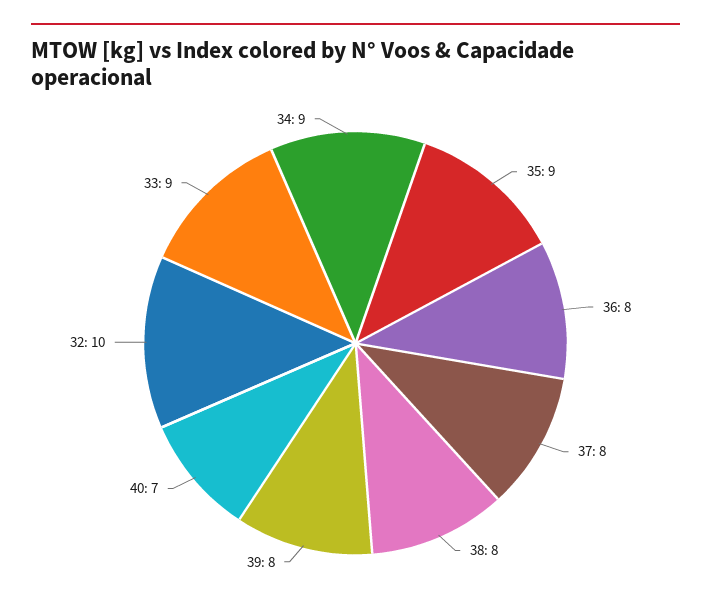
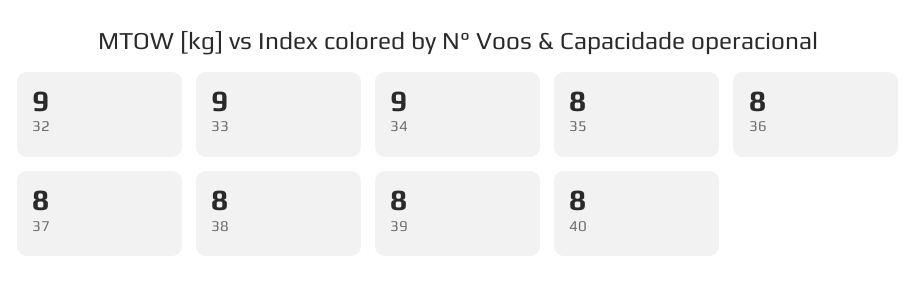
35: 9 -> 8
40: 7 -> 8
32: 10 -> 9

